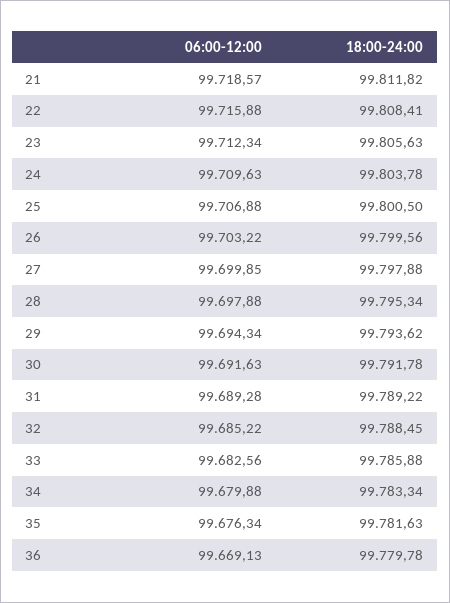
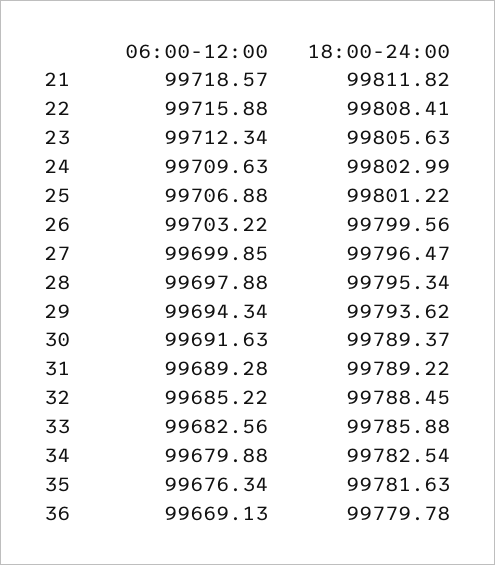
18:00-24:00, 24: 99803.78 -> 99802.99
18:00-24:00, 25: 99800.5 -> 99801.22
18:00-24:00, 27: 99797.88 -> 99796.47
18:00-24:00, 30: 99791.78 -> 99789.37
18:00-24:00, 34: 99783.34 -> 99782.54

